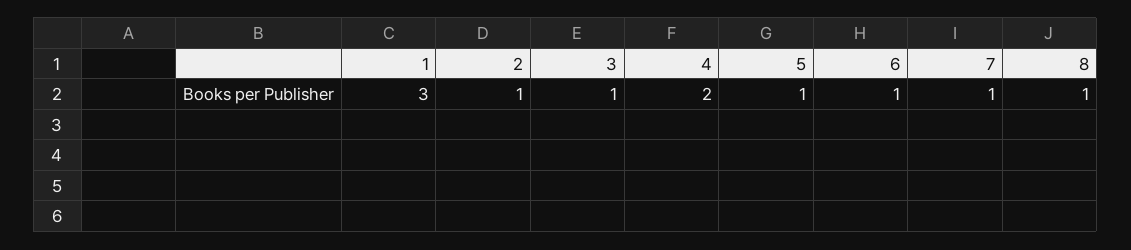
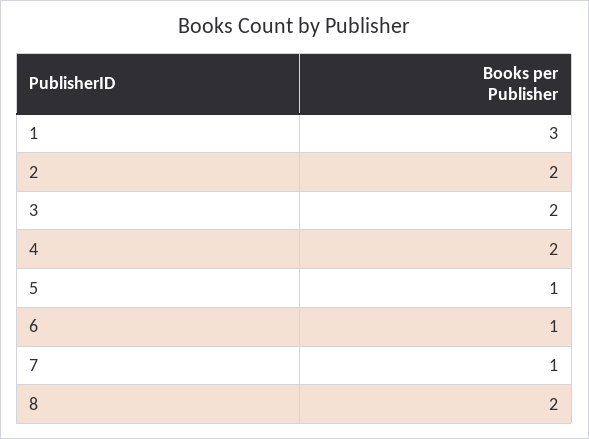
2: 1 -> 2
3: 1 -> 2
8: 1 -> 2

